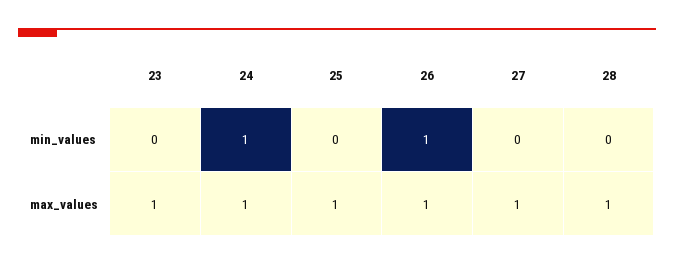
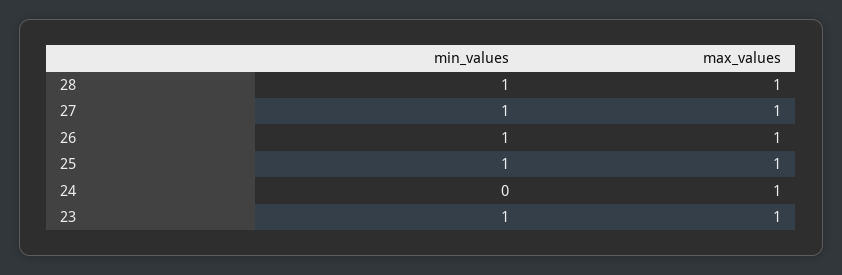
23, min_values: 0 -> 1
24, min_values: 1 -> 0
25, min_values: 0 -> 1
27, min_values: 0 -> 1
28, min_values: 0 -> 1

